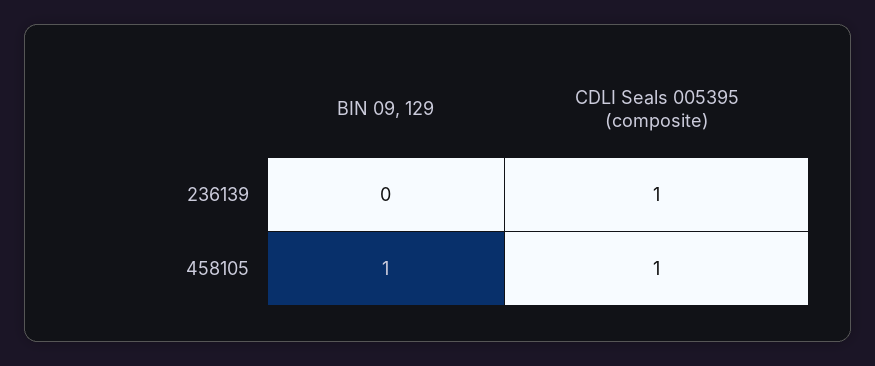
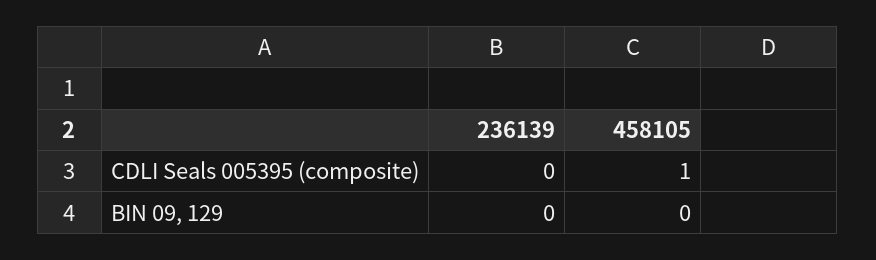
CDLI Seals 005395 (composite), 236139: 1 -> 0
BIN 09, 129, 458105: 1 -> 0

